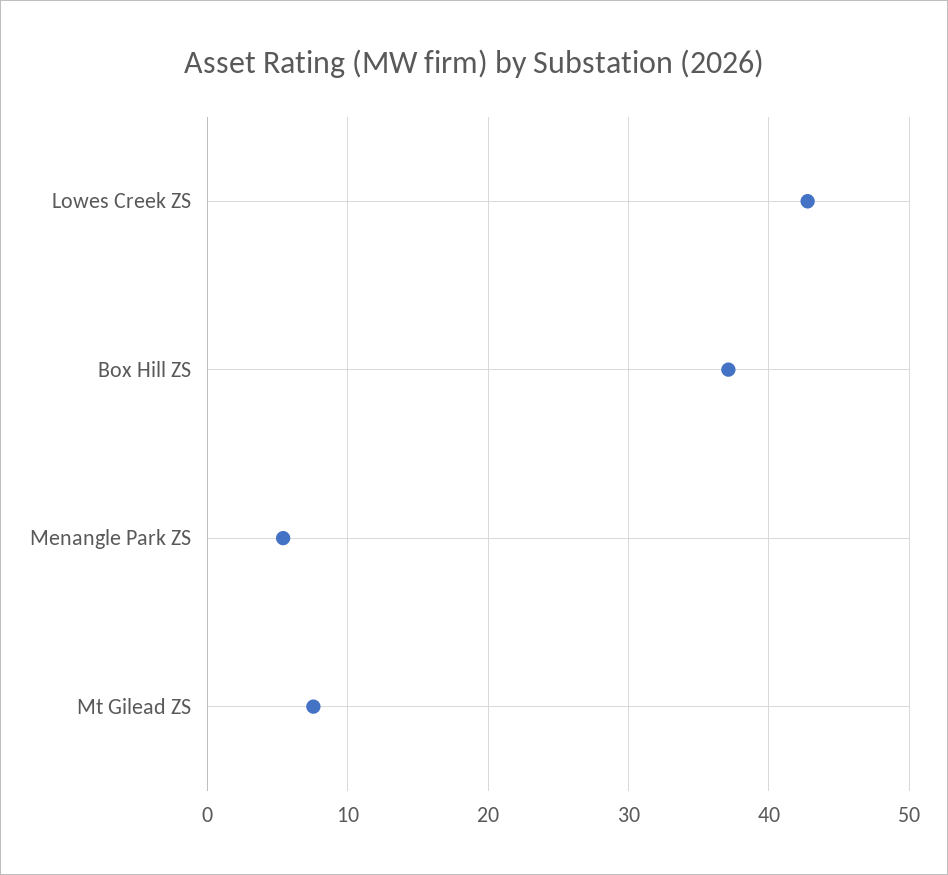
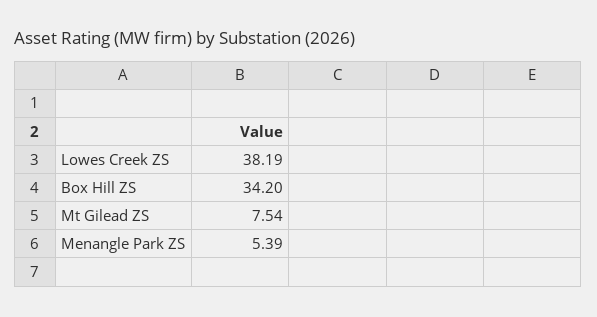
Lowes Creek ZS: 43 -> 38.19
Box Hill ZS: 37 -> 34.2

